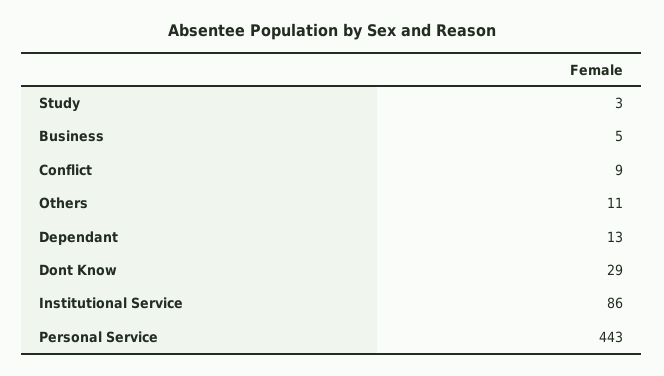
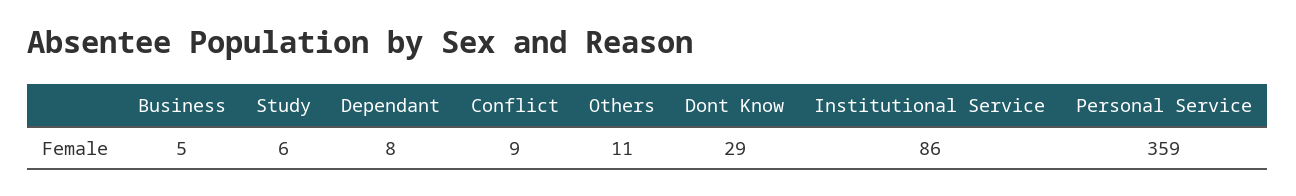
Study: 3 -> 6
Dependant: 13 -> 8
Personal Service: 443 -> 359

